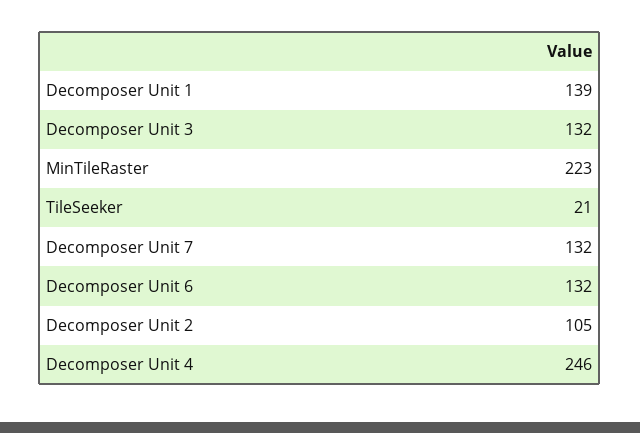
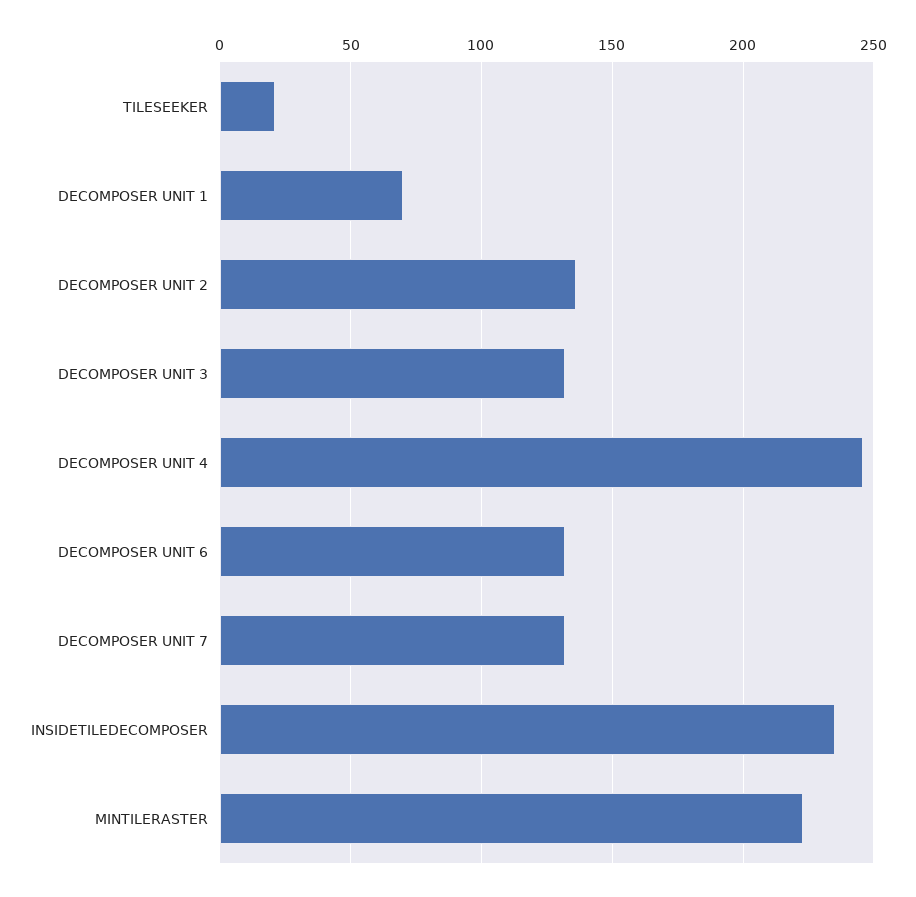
Decomposer Unit 1: 139 -> 70
Decomposer Unit 2: 105 -> 135
INSIDETILEDECOMPOSER: none -> 235

